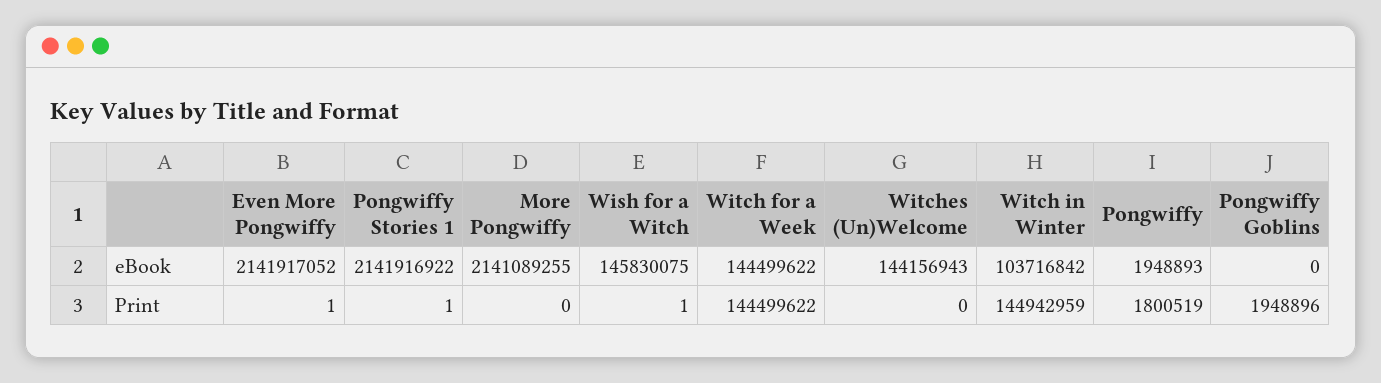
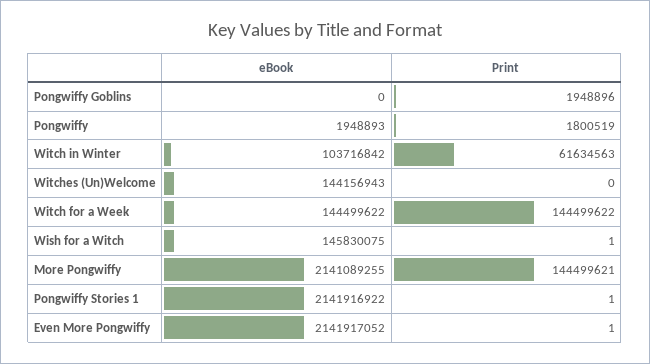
More Pongwiffy, Print: 0 -> 144499621
Witch in Winter, Print: 144942959 -> 61634563

